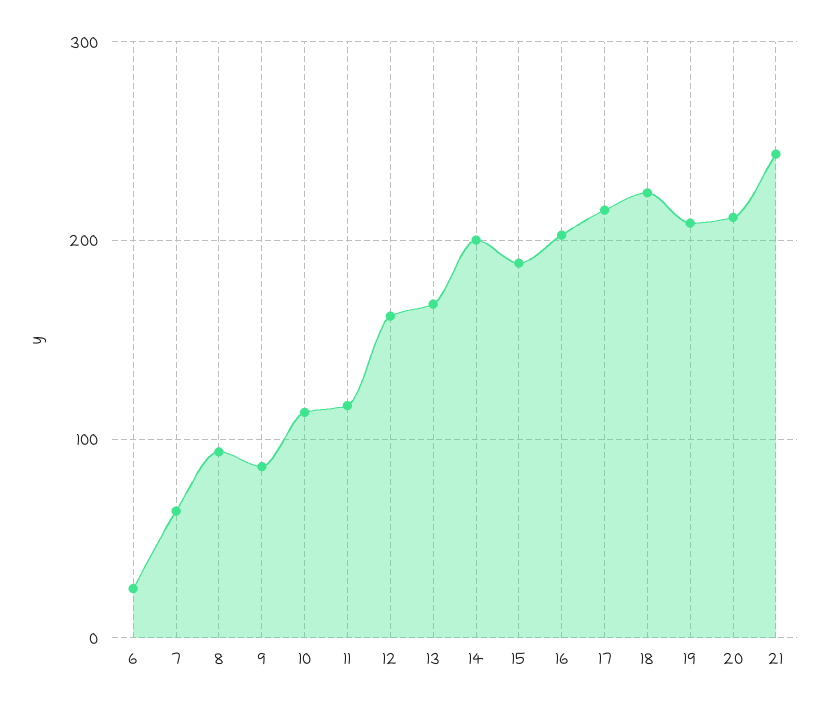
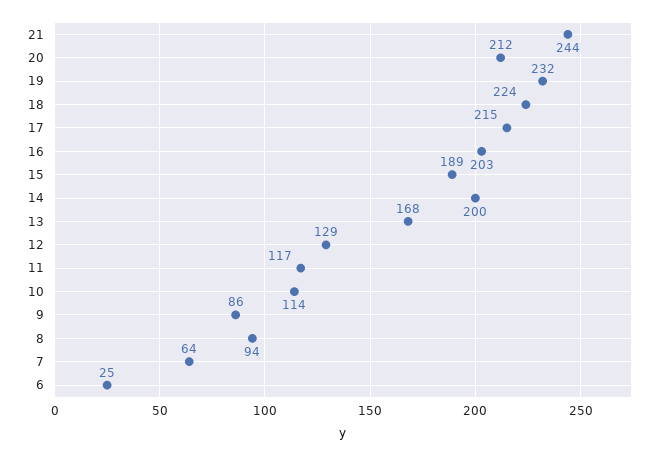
12: 160 -> 129
19: 210 -> 232

